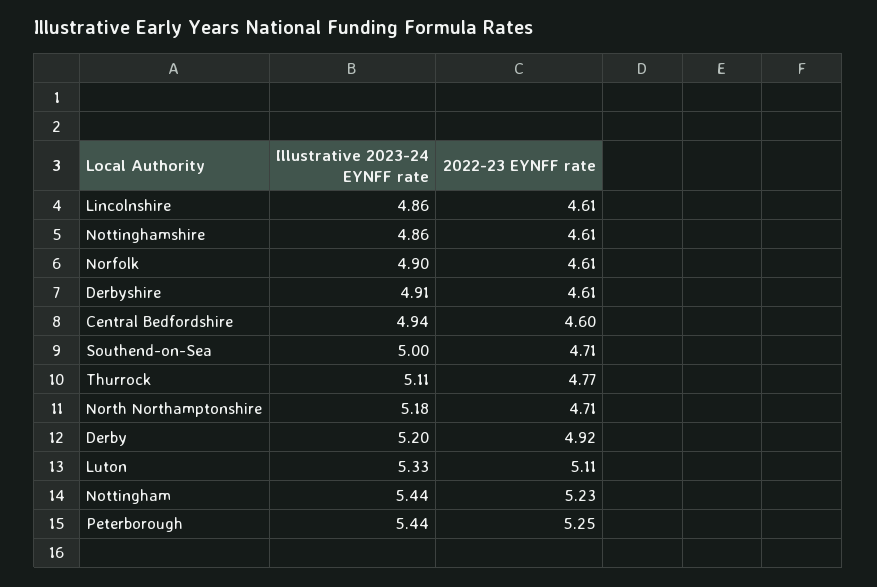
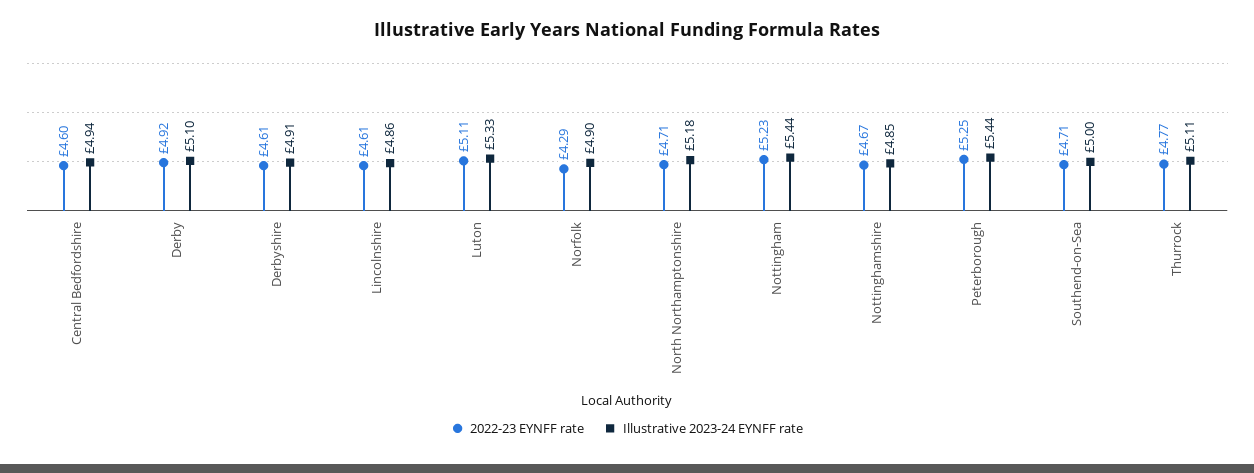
Illustrative 2023-24 EYNFF rate, Nottinghamshire: 4.86 -> 4.85
2022-23 EYNFF rate, Nottinghamshire: 4.61 -> 4.67
2022-23 EYNFF rate, Norfolk: 4.61 -> 4.29
Illustrative 2023-24 EYNFF rate, Derby: 5.2 -> 5.1

